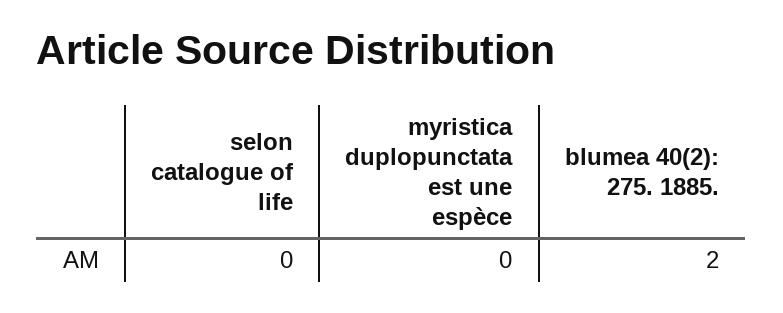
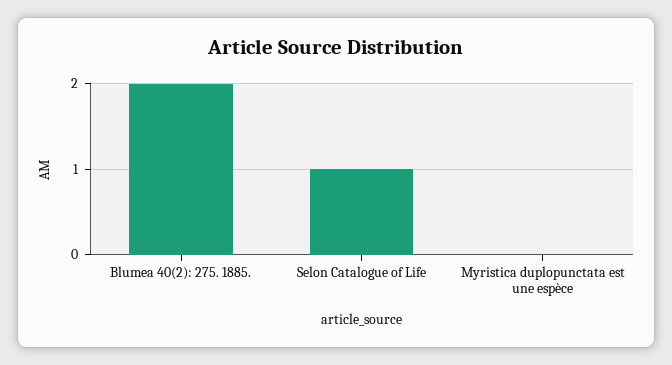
selon catalogue of life: 0 -> 1

